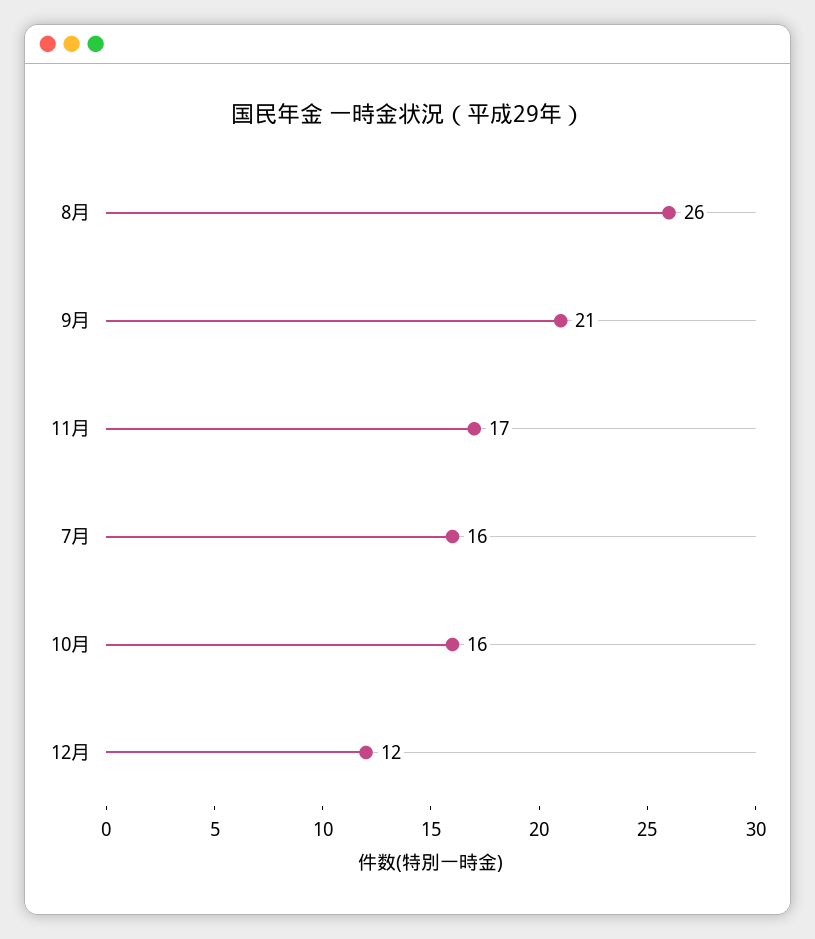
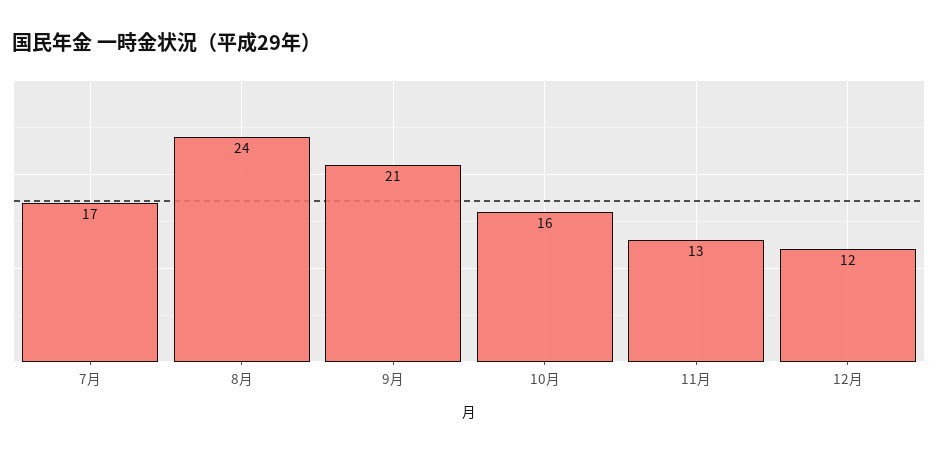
8月: 26 -> 24
11月: 17 -> 13
7月: 16 -> 17

